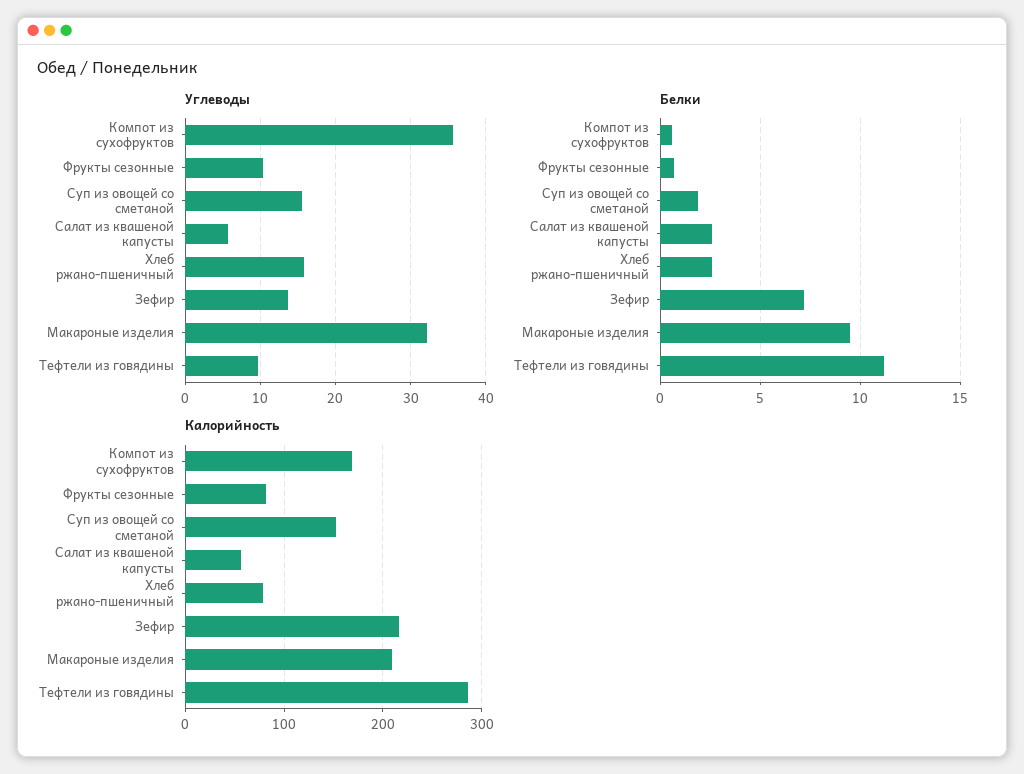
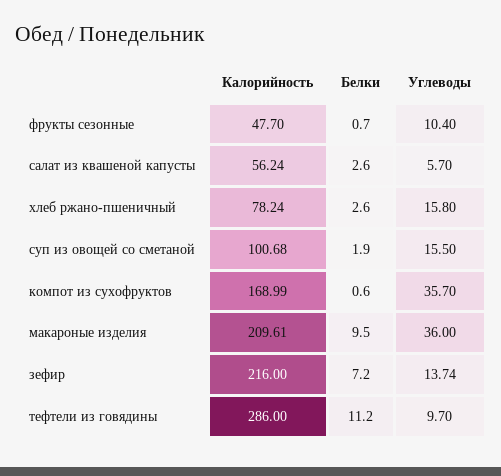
Углеводы, Макароные изделия: 32 -> 36
Калорийность, Фрукты сезонные: 80 -> 47.7
Калорийность, Суп из овощей со сметаной: 150 -> 100.68

